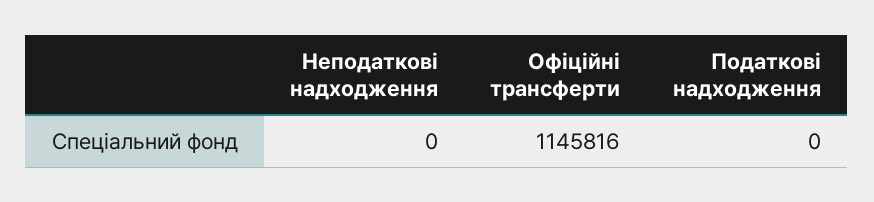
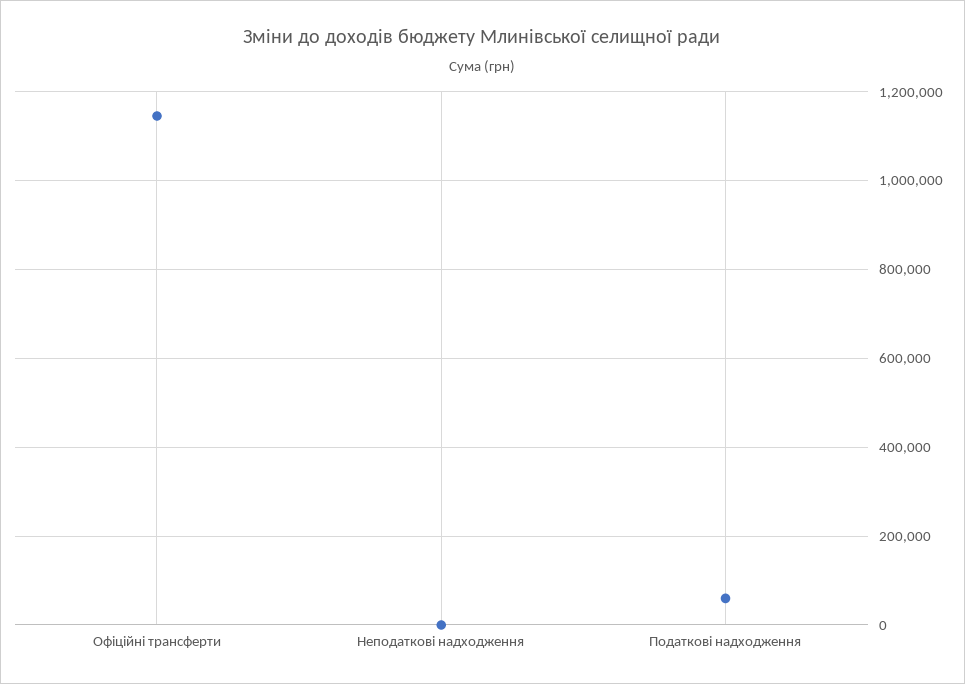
Податкові надходження: 0 -> 60000

